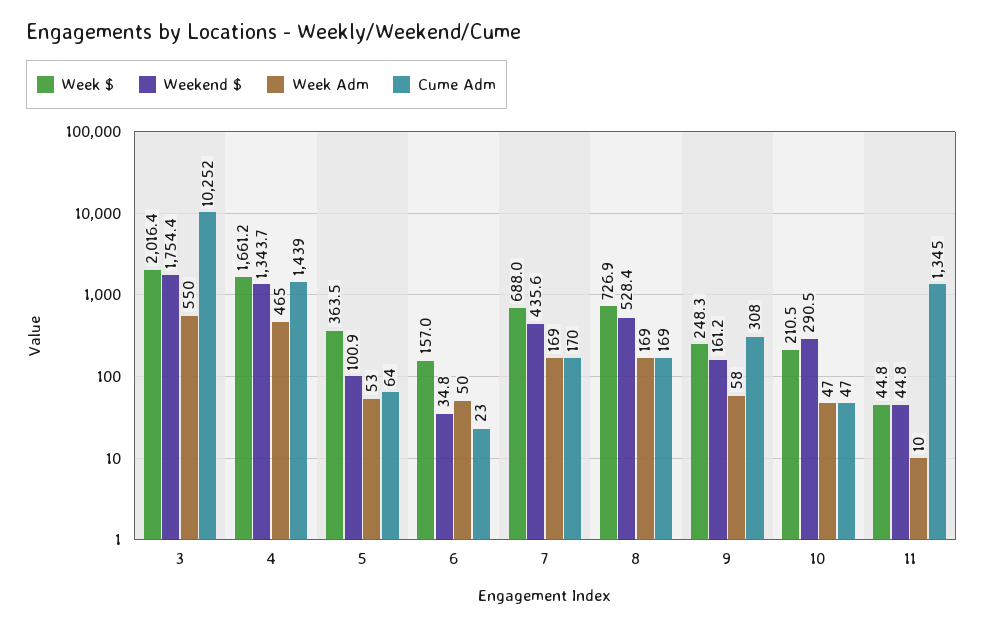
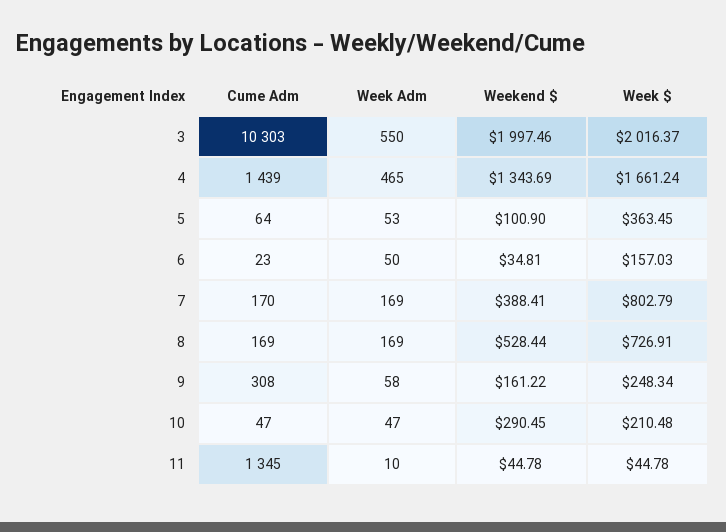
Weekend $, 3: 1754.4 -> 1997.46
Cume Adm, 3: 10252 -> 10303
Week $, 7: 688 -> 802.79
Weekend $, 7: 435.6 -> 388.41

